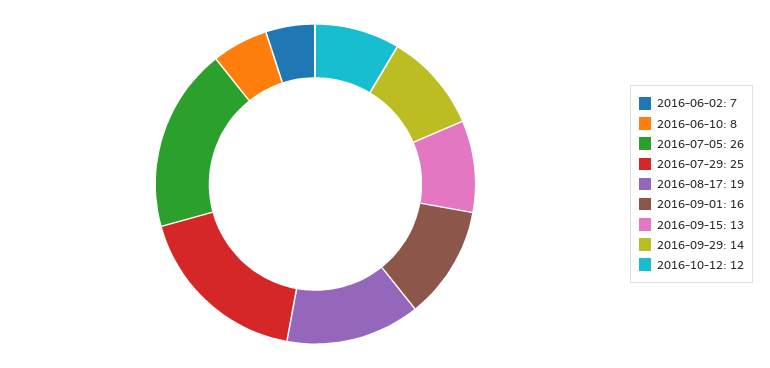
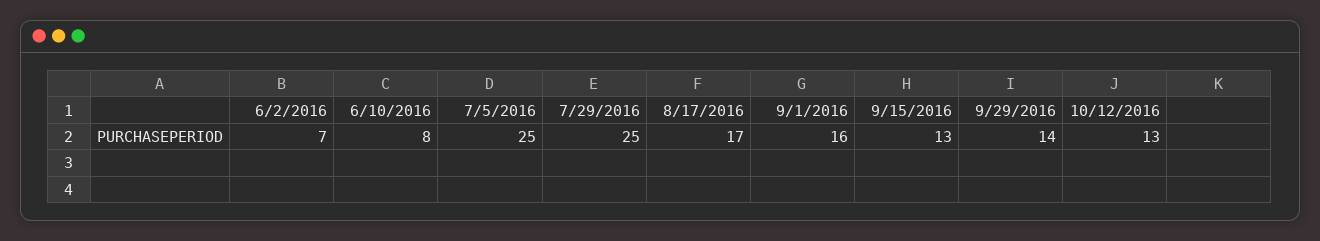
2016-07-05: 26 -> 25
2016-08-17: 19 -> 17
2016-10-12: 12 -> 13

